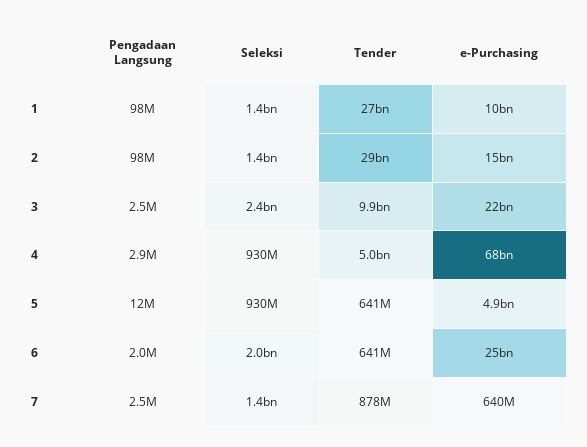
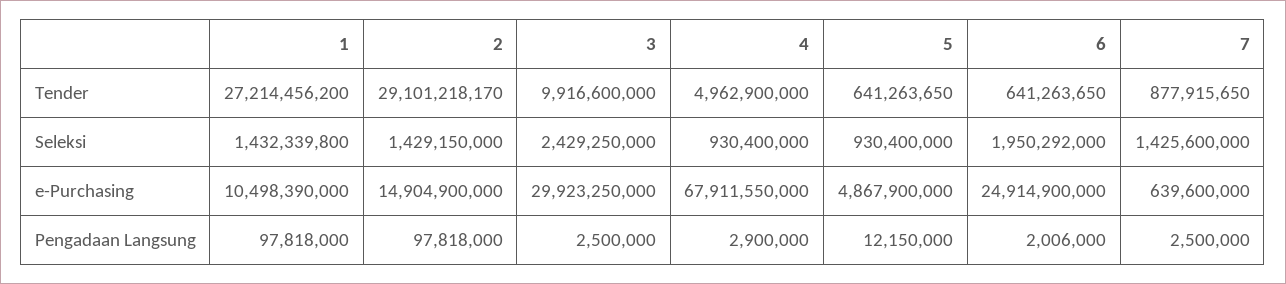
e-Purchasing, 3: 22000000000 -> 29923250000

